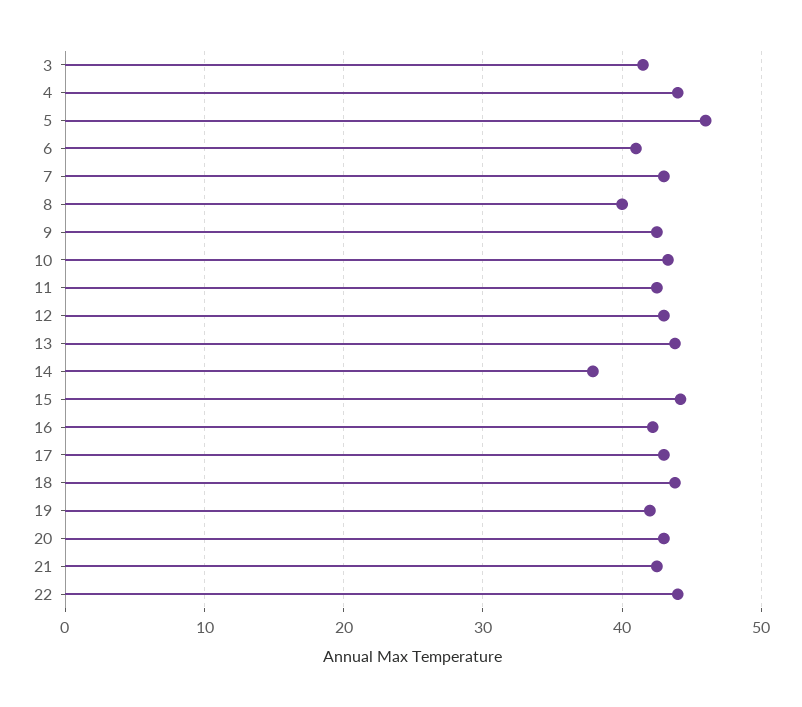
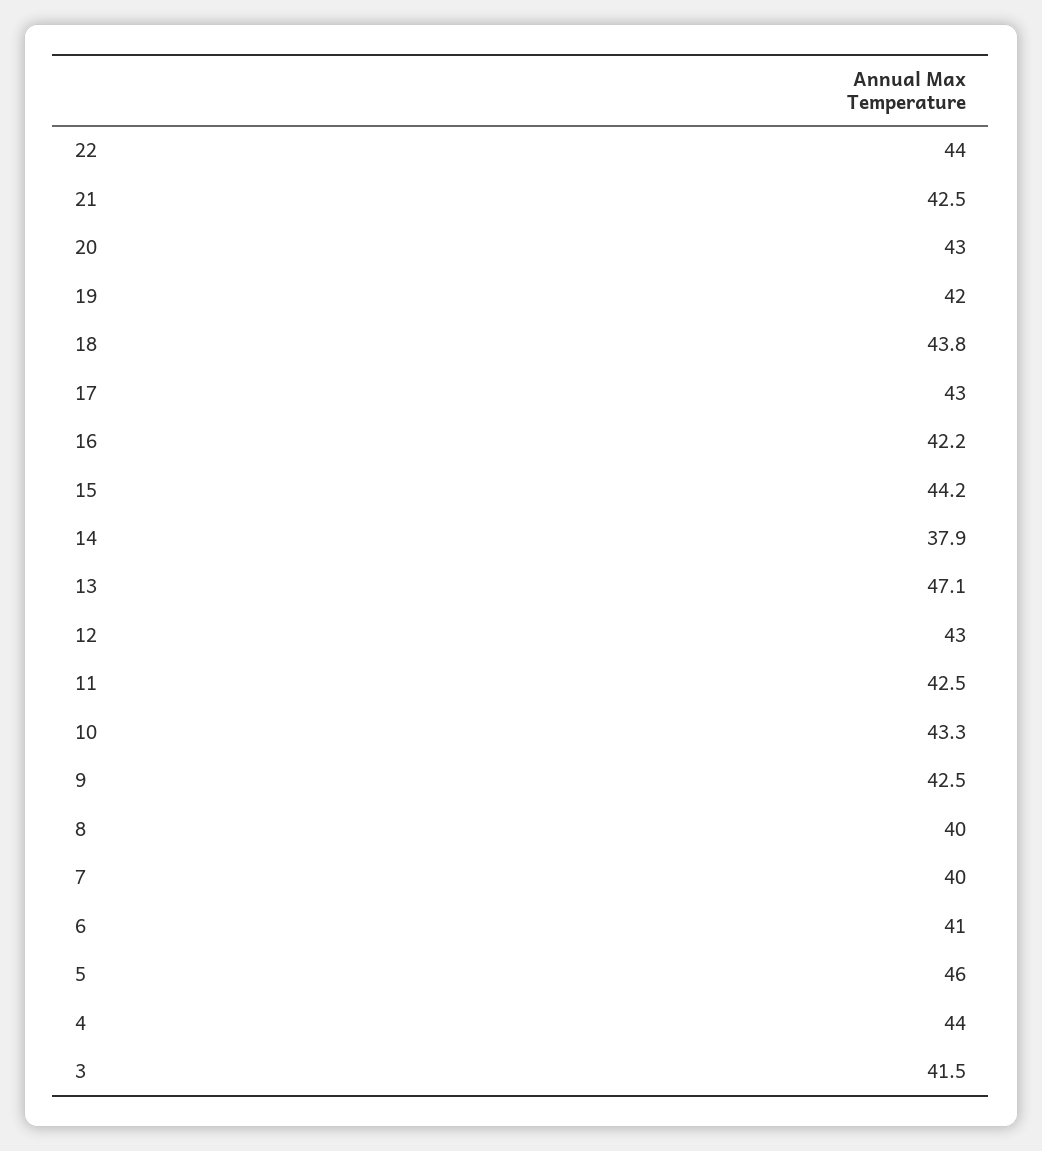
7: 43 -> 40
13: 44 -> 47.1

